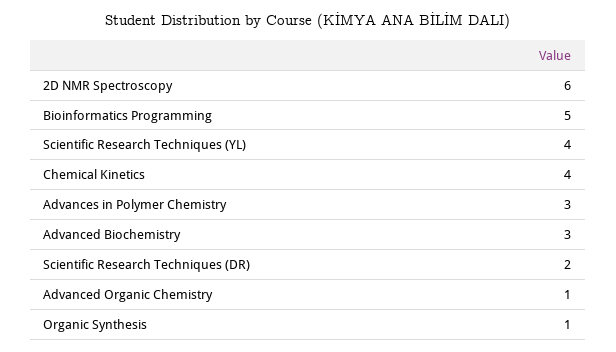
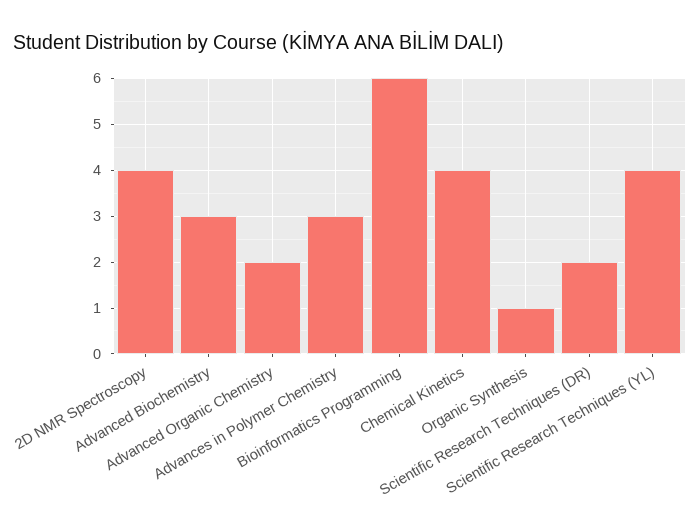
2D NMR Spectroscopy: 6 -> 4
Bioinformatics Programming: 5 -> 6
Advanced Organic Chemistry: 1 -> 2

